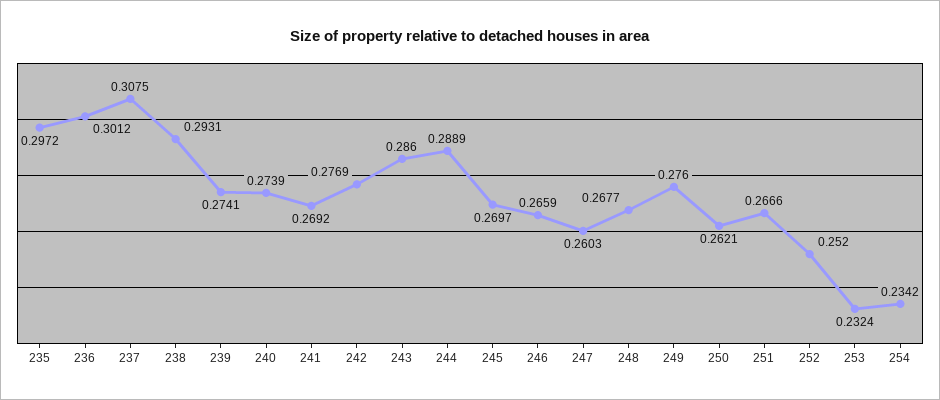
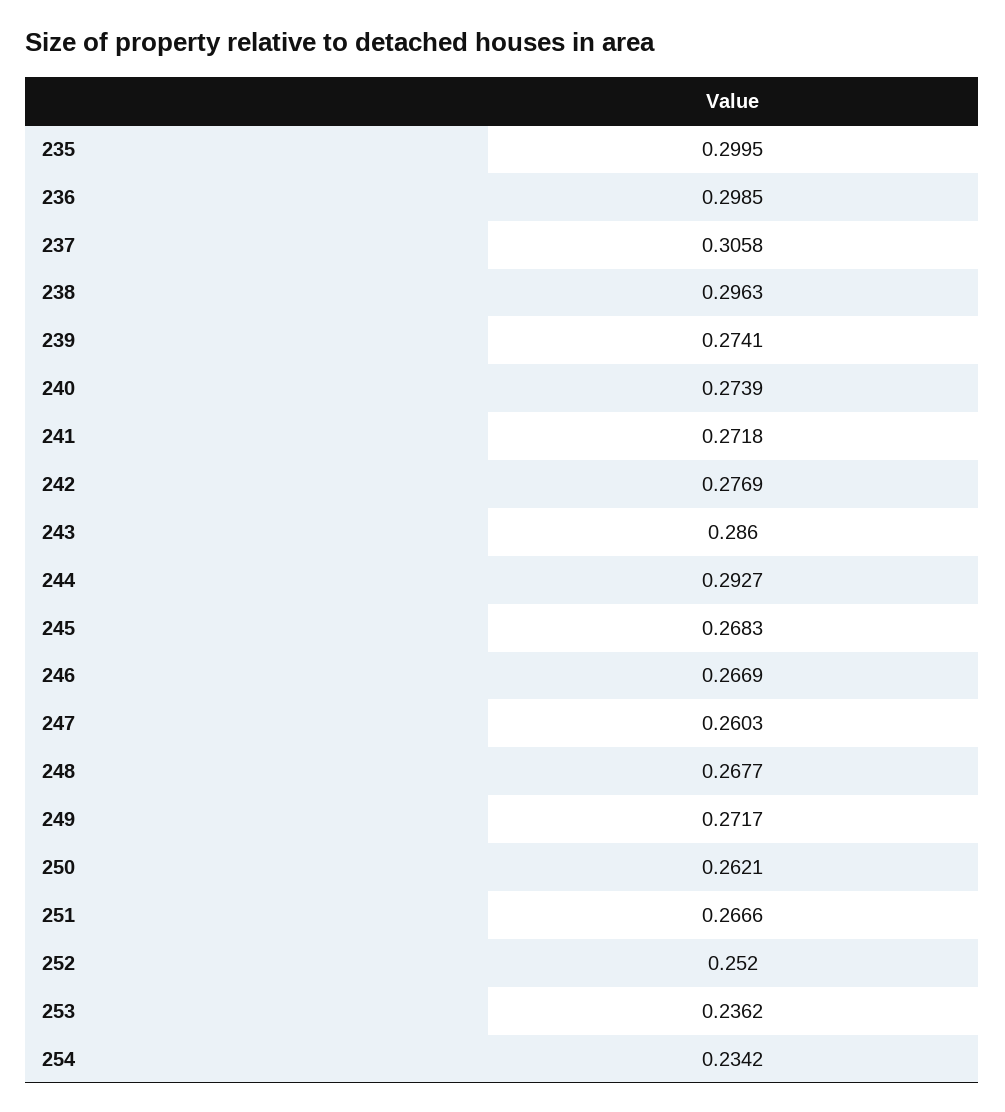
235: 0.2972 -> 0.2995
236: 0.3012 -> 0.2985
237: 0.3075 -> 0.3058
238: 0.2931 -> 0.2963
241: 0.2692 -> 0.2718
244: 0.2889 -> 0.2927
245: 0.2697 -> 0.2683
246: 0.2659 -> 0.2669
249: 0.276 -> 0.2717
253: 0.2324 -> 0.2362

